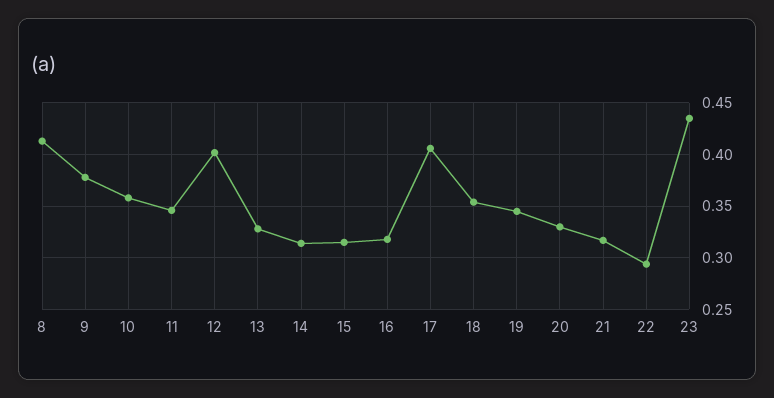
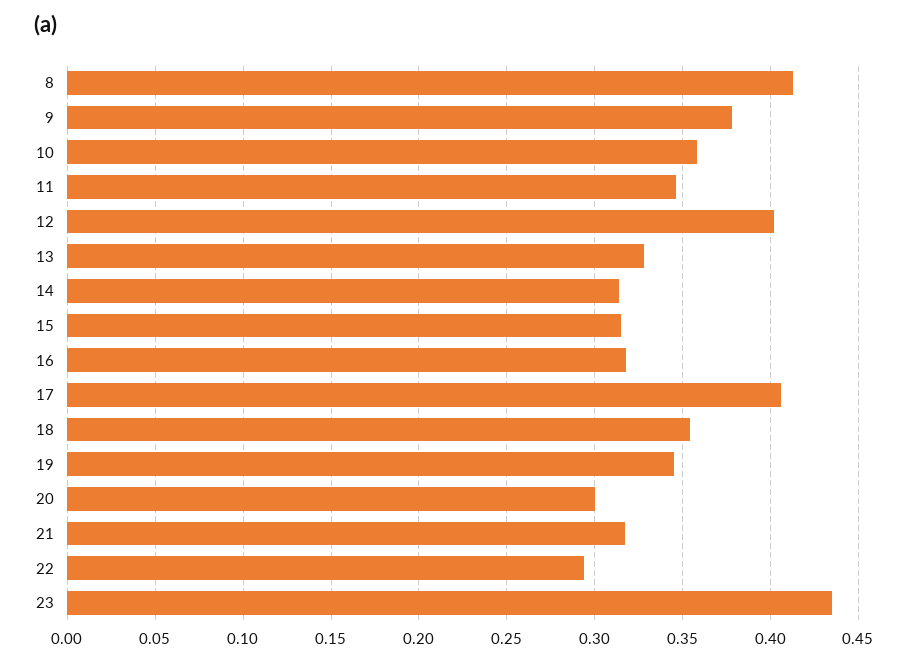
20: 0.33 -> 0.3

